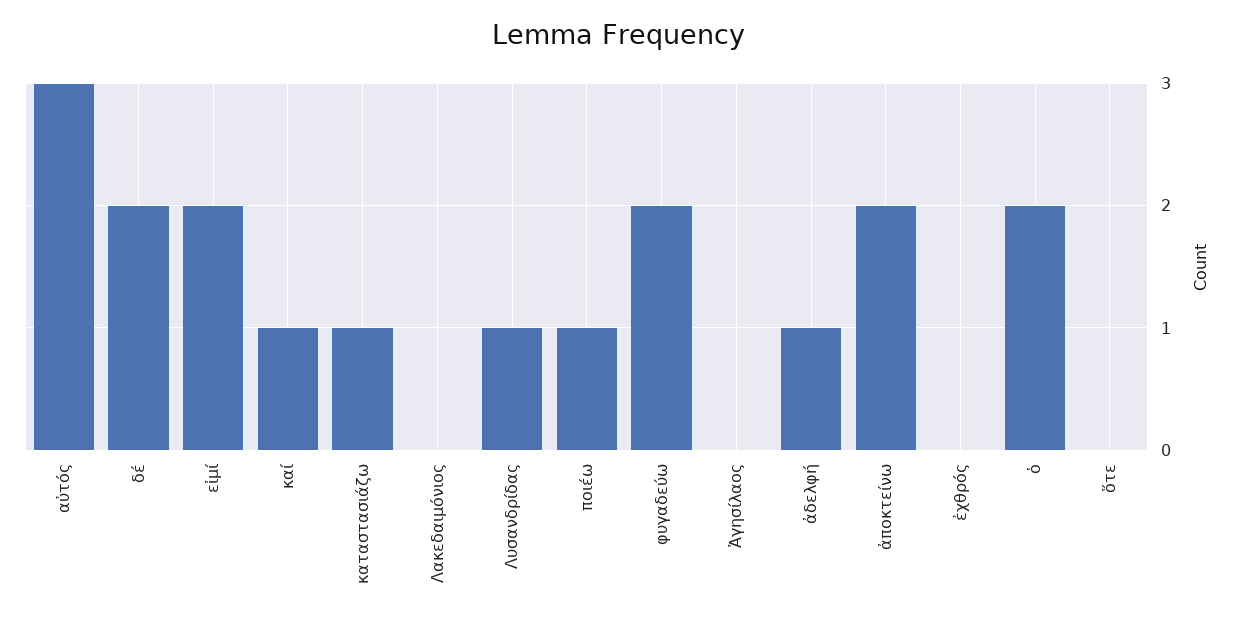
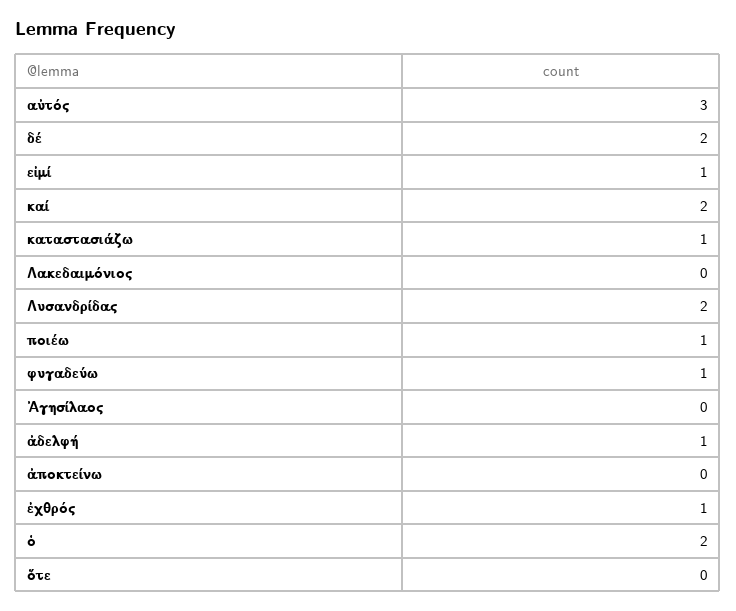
εἰμί: 2 -> 1
καί: 1 -> 2
Λυσανδρίδας: 1 -> 2
φυγαδεύω: 2 -> 1
ἀποκτείνω: 2 -> 0
ἐχθρός: 0 -> 1

